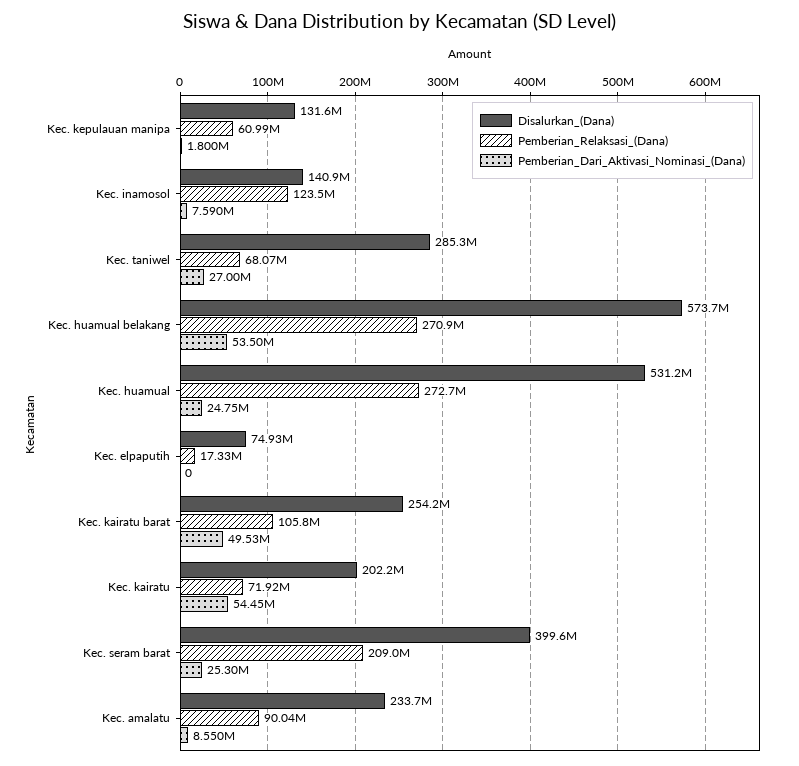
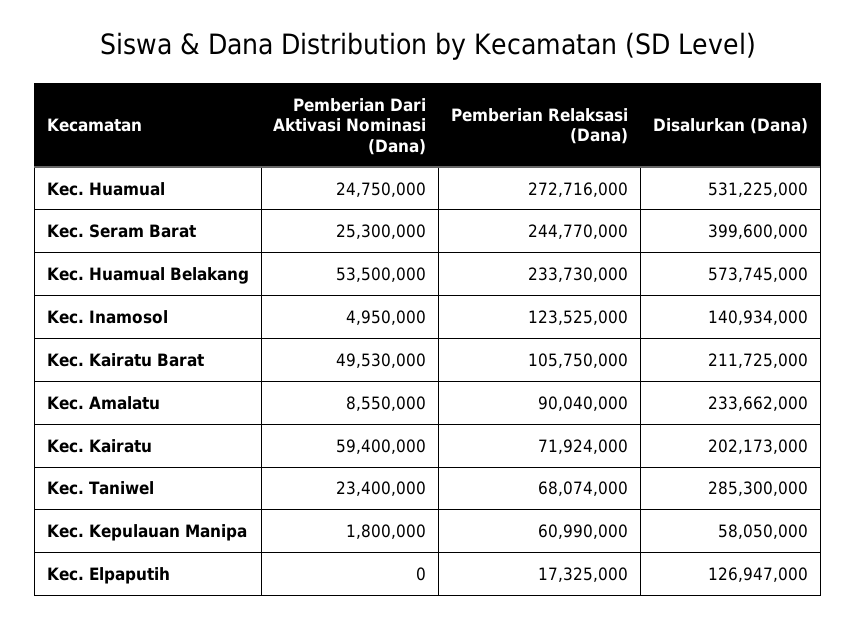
Disalurkan_(Dana), Kec. kepulauan manipa: 131600000 -> 58050000
Pemberian_Dari_Aktivasi_Nominasi_(Dana), Kec. inamosol: 7590000 -> 4950000
Pemberian_Dari_Aktivasi_Nominasi_(Dana), Kec. taniwel: 27000000 -> 23400000
Pemberian_Relaksasi_(Dana), Kec. huamual belakang: 270900000 -> 233730000
Disalurkan_(Dana), Kec. elpaputih: 74930000 -> 126947000
Disalurkan_(Dana), Kec. kairatu barat: 254200000 -> 211725000
Pemberian_Dari_Aktivasi_Nominasi_(Dana), Kec. kairatu: 54450000 -> 59400000
Pemberian_Relaksasi_(Dana), Kec. seram barat: 209000000 -> 244770000

